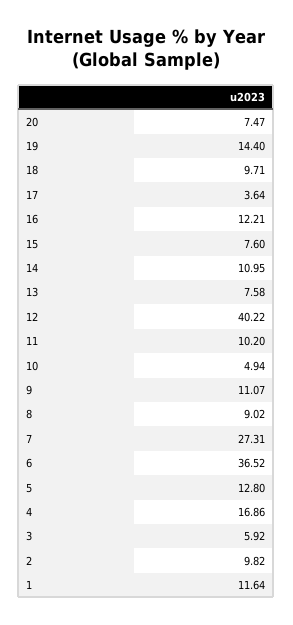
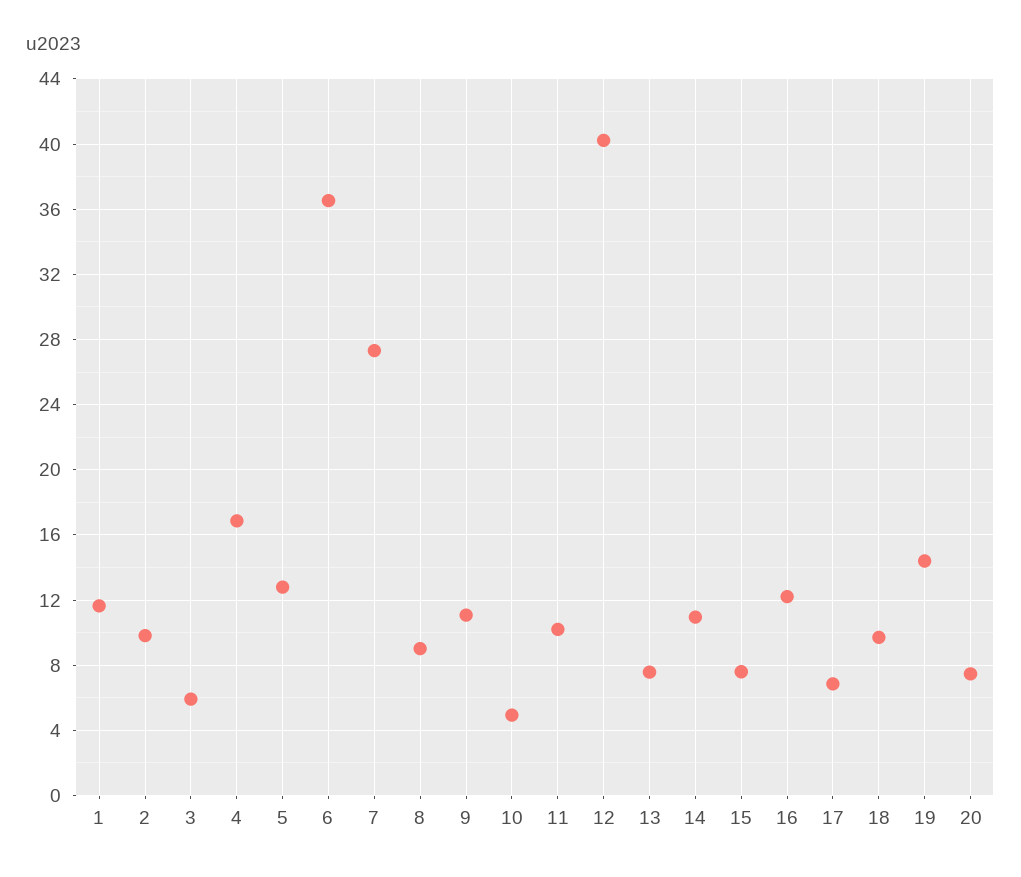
17: 3.64 -> 7

